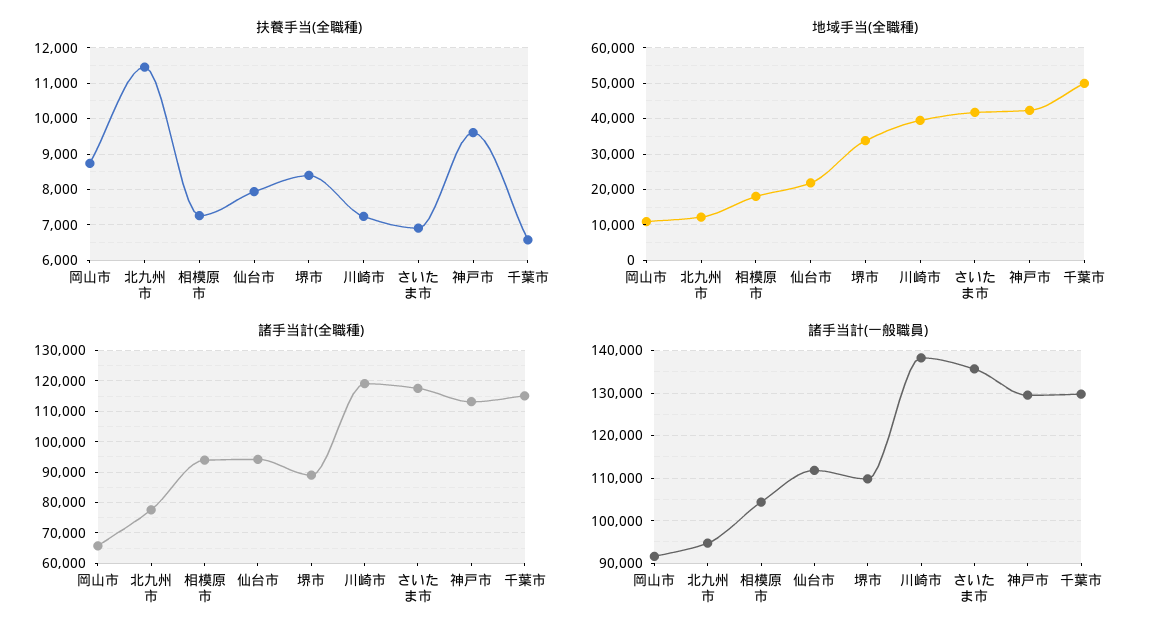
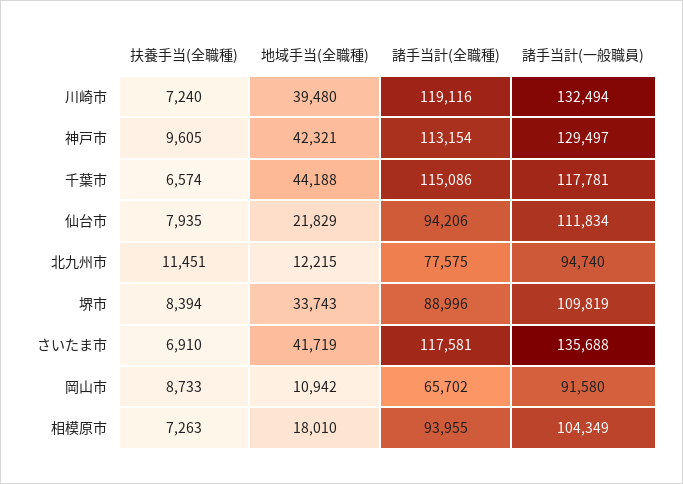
地域手当(全職種), 千葉市: 50000 -> 44188
諸手当計(一般職員), 川崎市: 138000 -> 132494
諸手当計(一般職員), 千葉市: 130000 -> 117781

